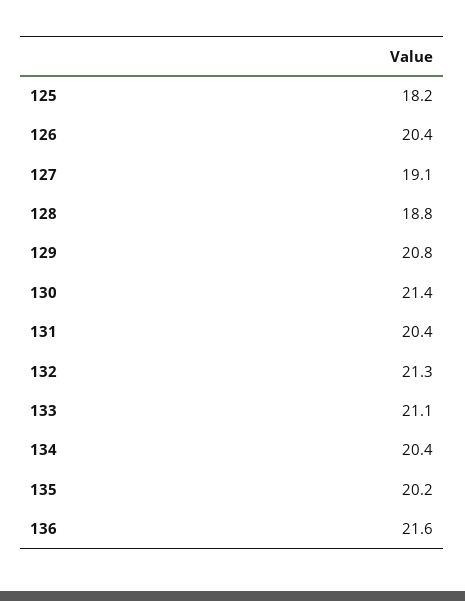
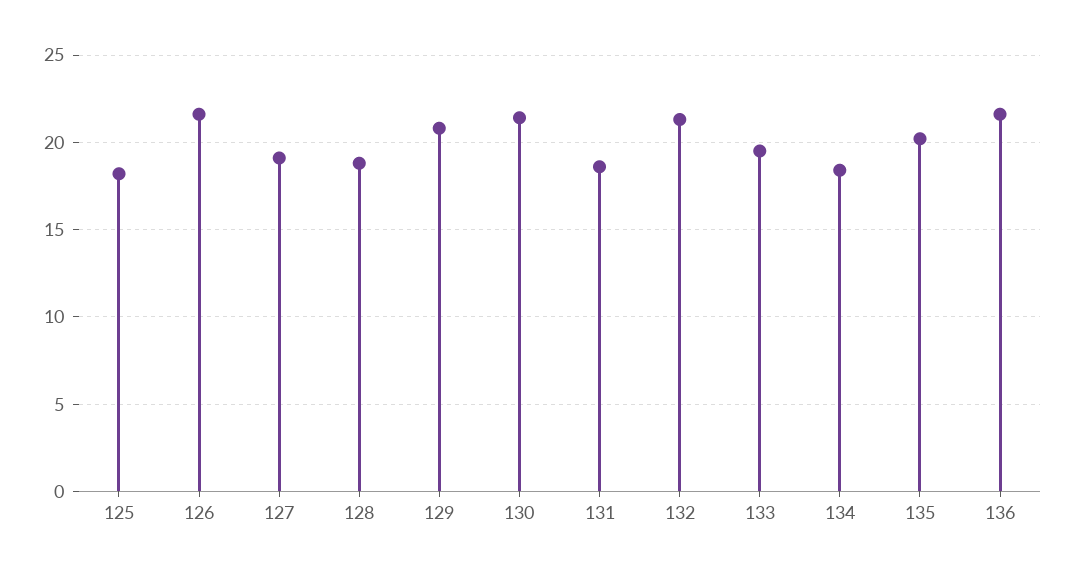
126: 20.4 -> 21.5
131: 20.4 -> 18.5
133: 21.1 -> 19.5
134: 20.4 -> 18.5

